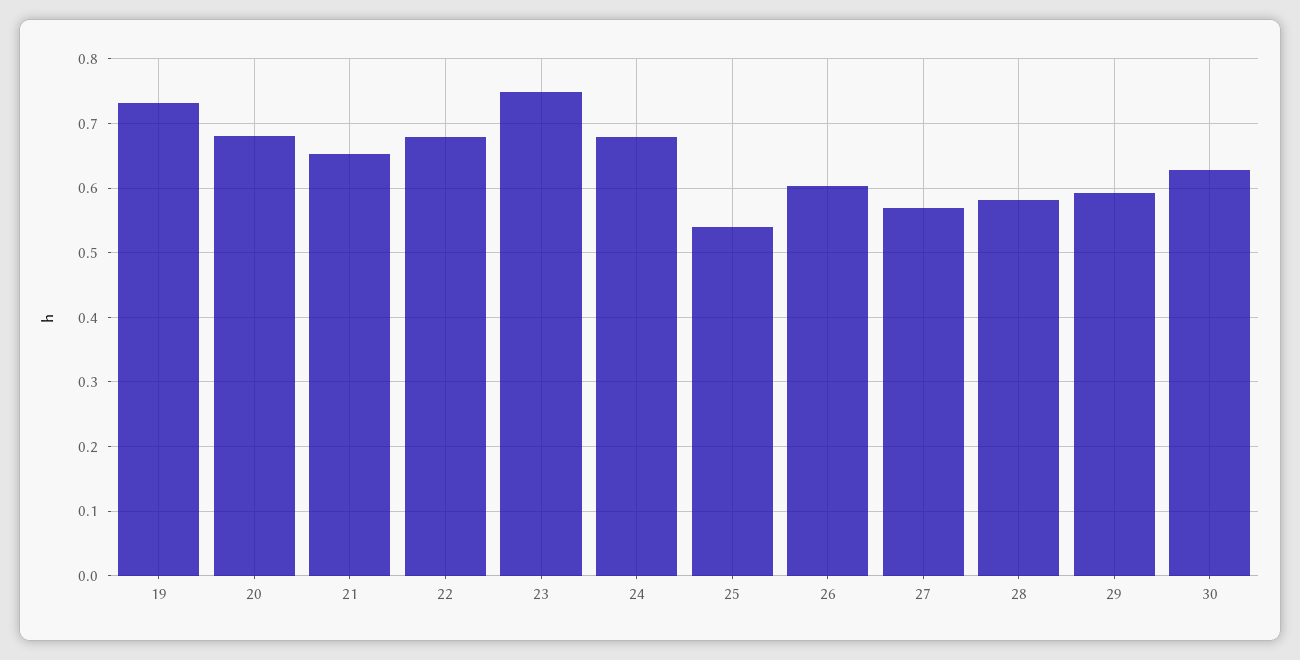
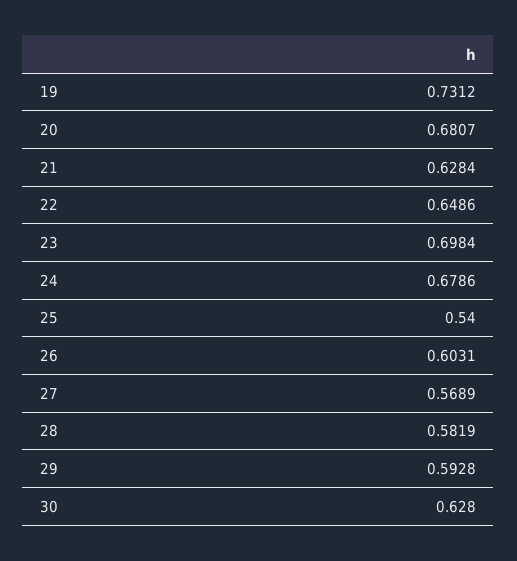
21: 0.65 -> 0.6284
22: 0.68 -> 0.6486
23: 0.75 -> 0.6984

